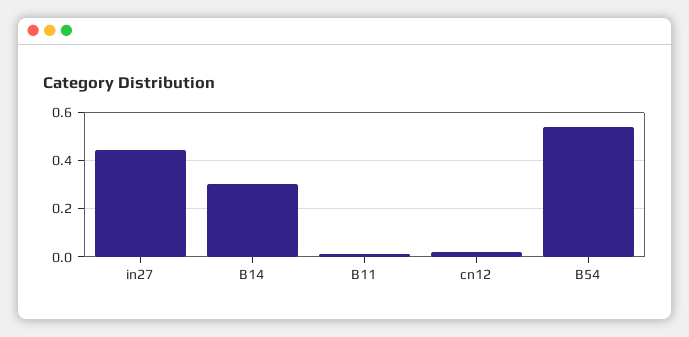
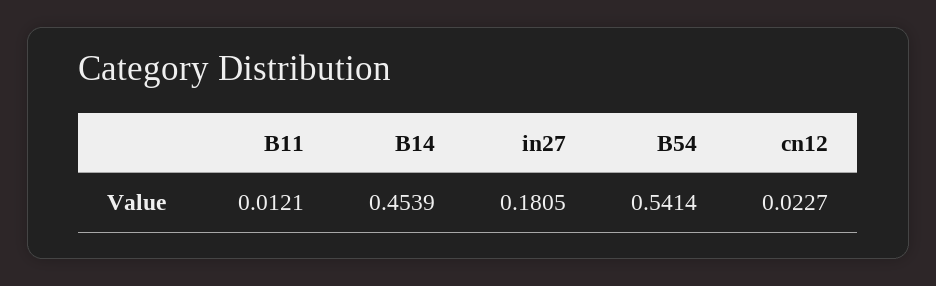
in27: 0.45 -> 0.1805
B14: 0.3 -> 0.4539

